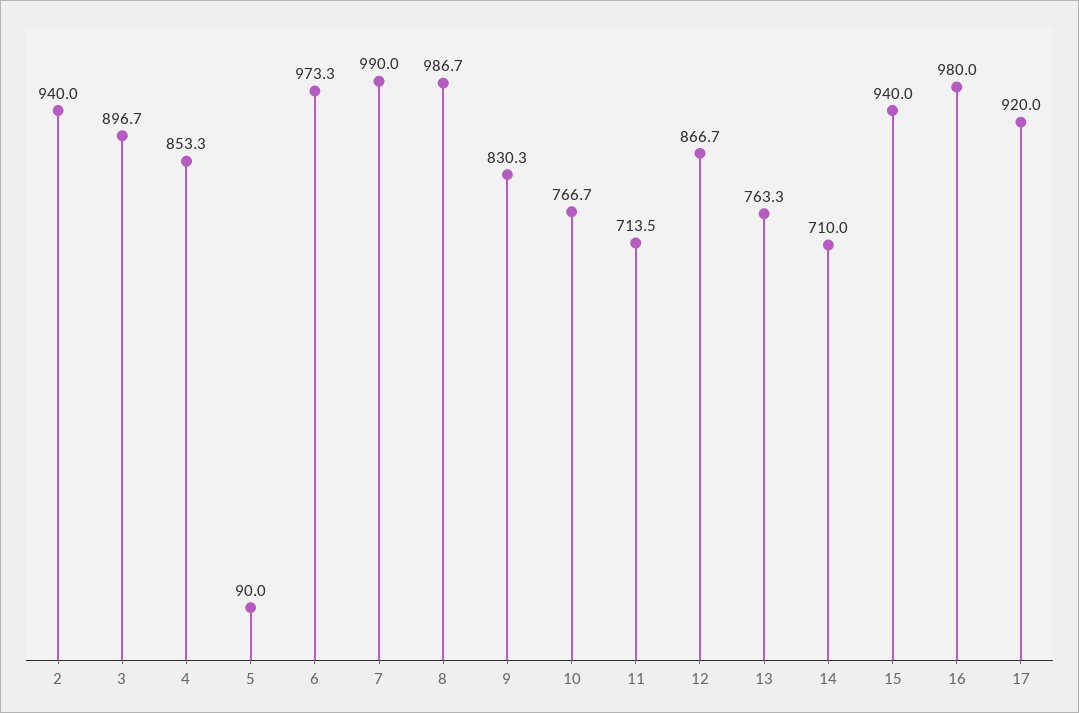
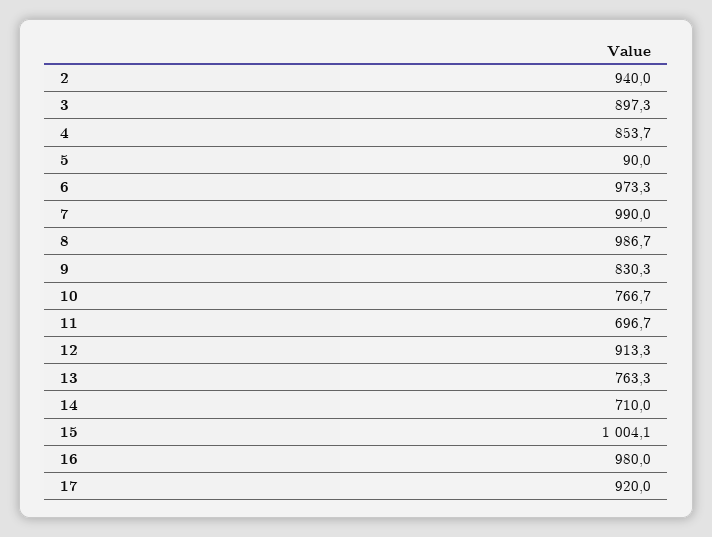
3: 896.7 -> 897.3
4: 853.3 -> 853.7
11: 713.5 -> 696.7
12: 866.7 -> 913.3
15: 940 -> 1004.1

